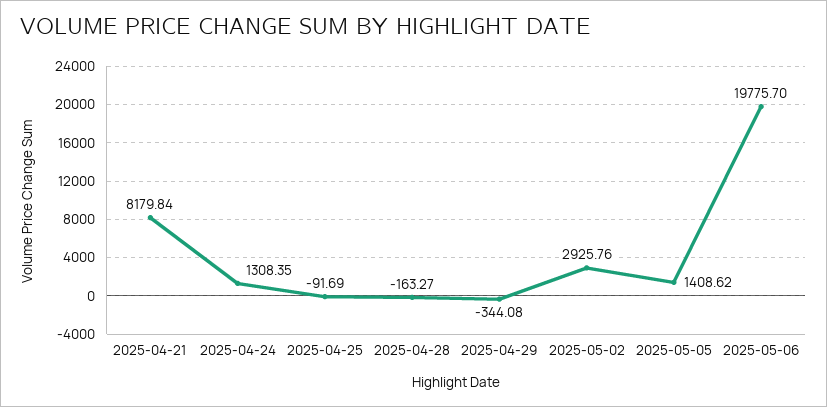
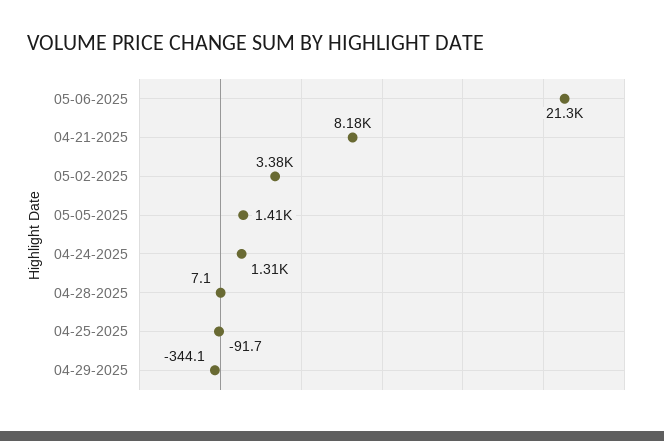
2025-04-28: -163.27 -> 7.1
2025-05-02: 2925.76 -> 3380
2025-05-06: 19775.7 -> 21300

